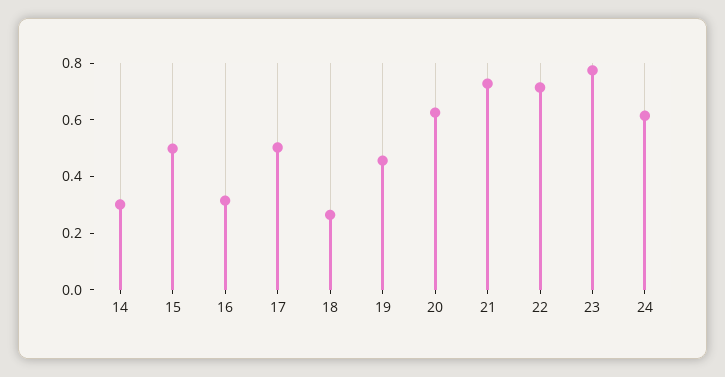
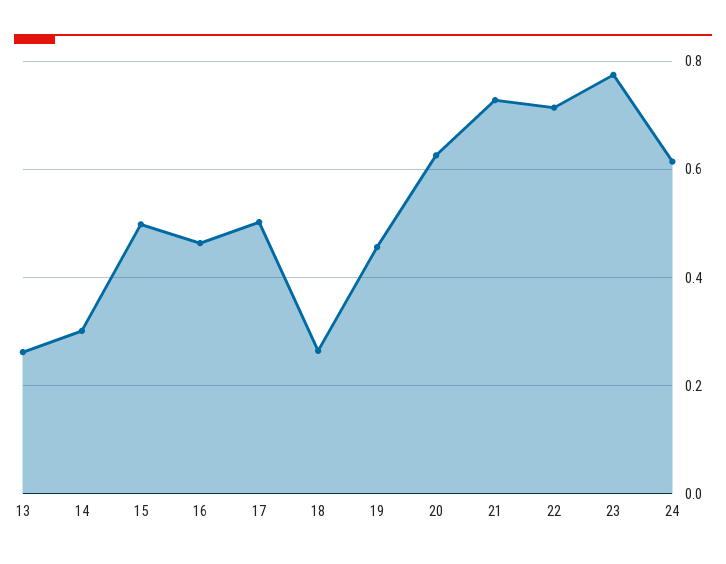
16: 0.3 -> 0.46
13: none -> 0.26

